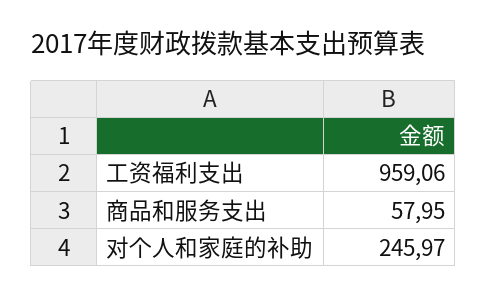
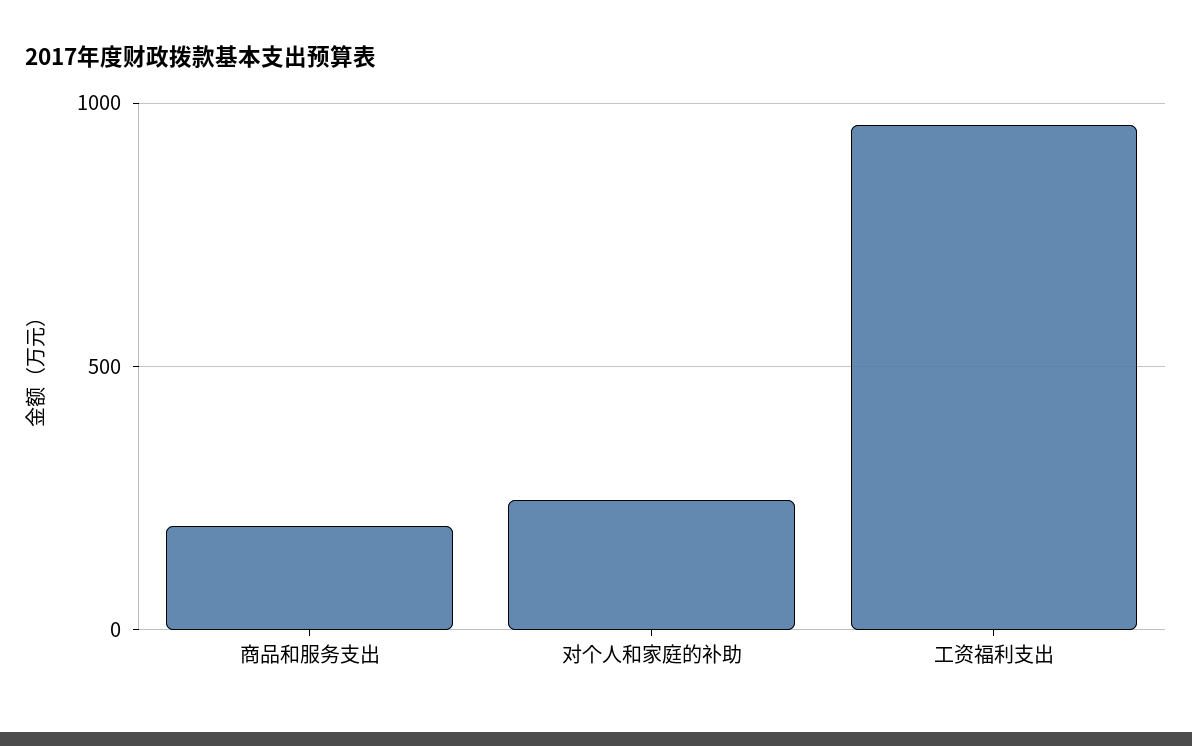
商品和服务支出: 57.95 -> 200

